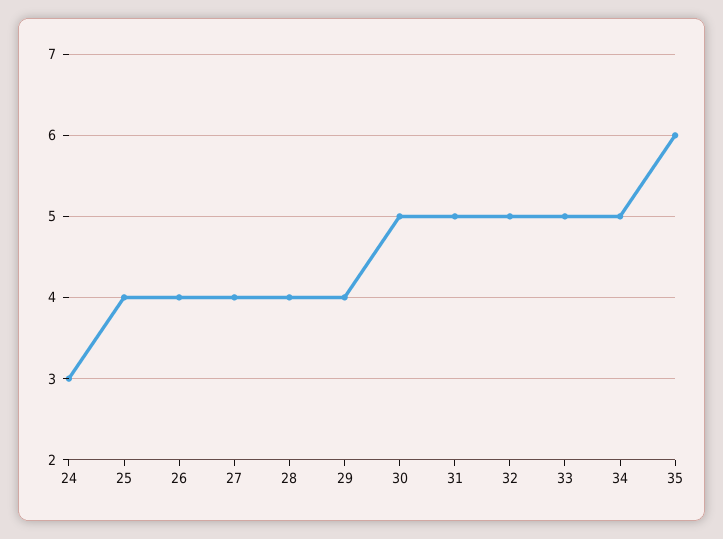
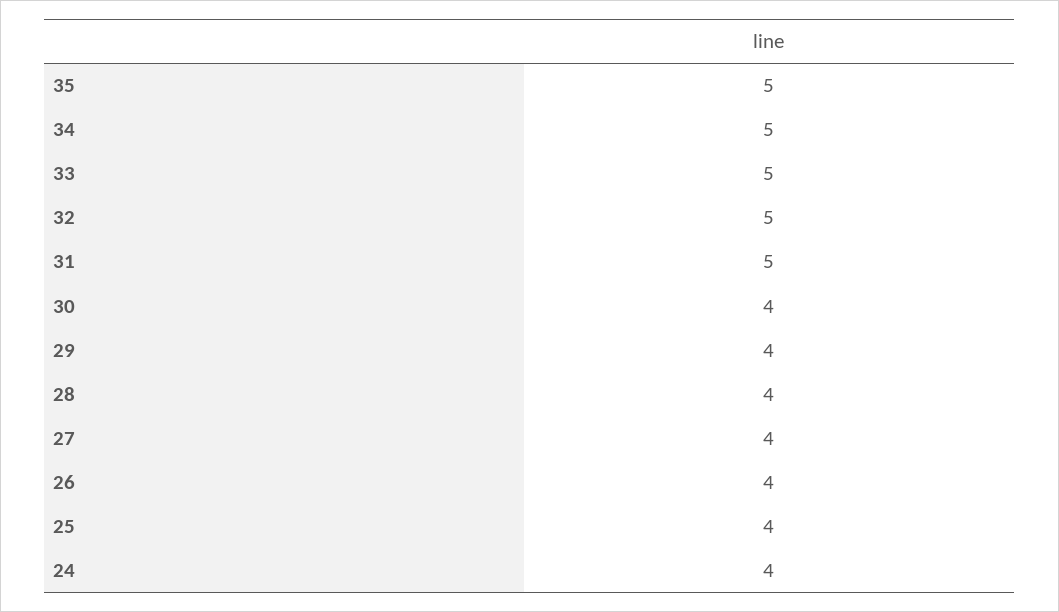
24: 3 -> 4
30: 5 -> 4
35: 6 -> 5

